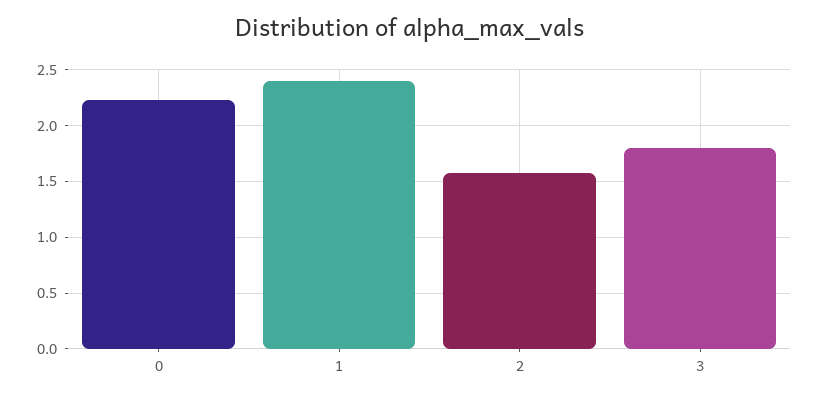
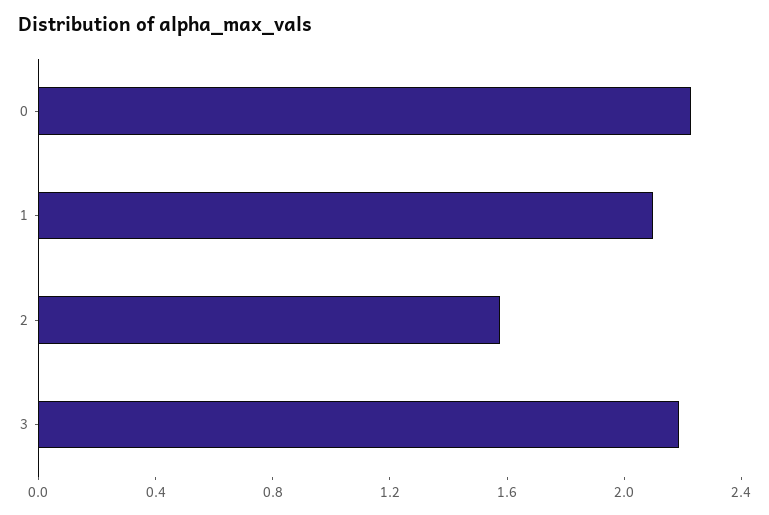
1: 2.4 -> 2.1
3: 1.8 -> 2.2

